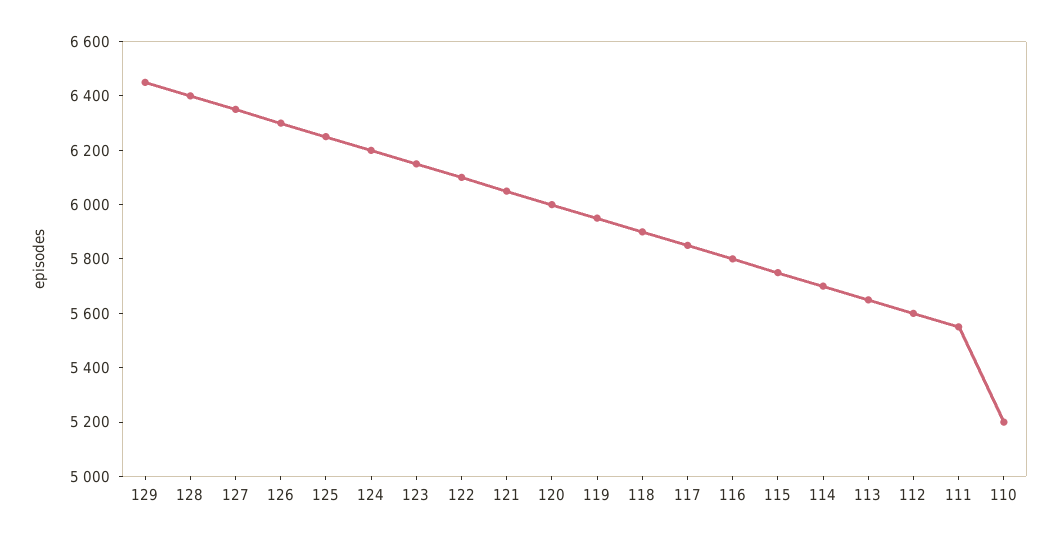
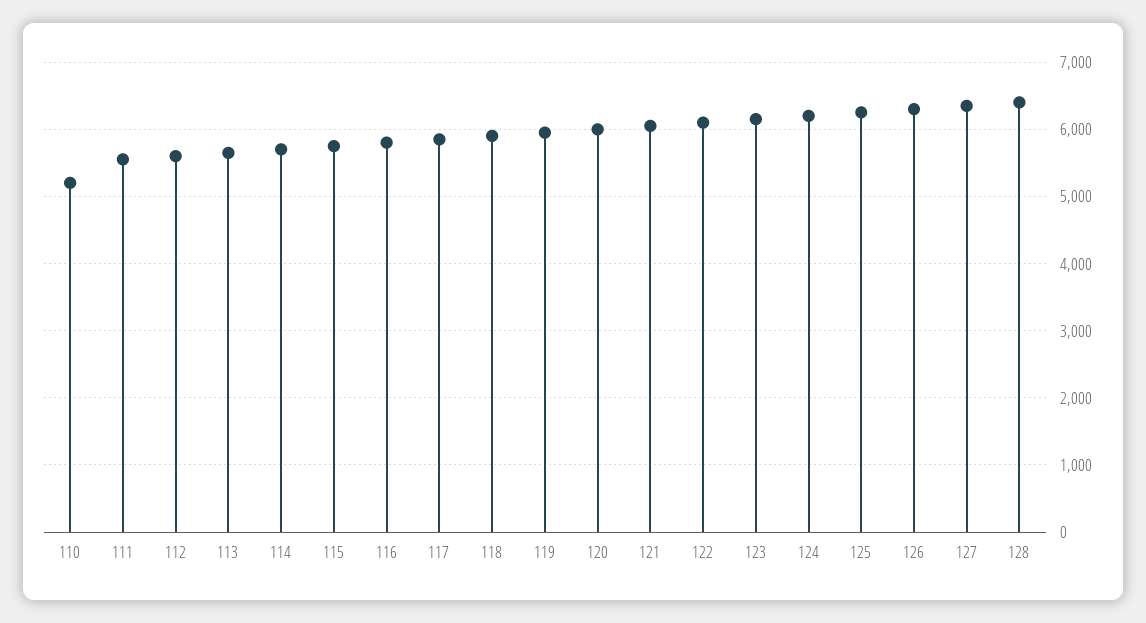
129: 6450 -> none

